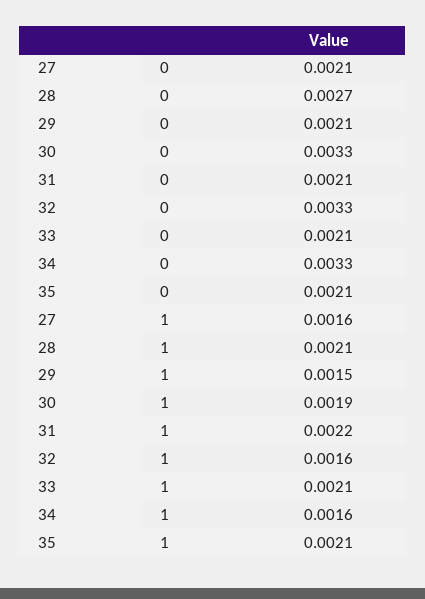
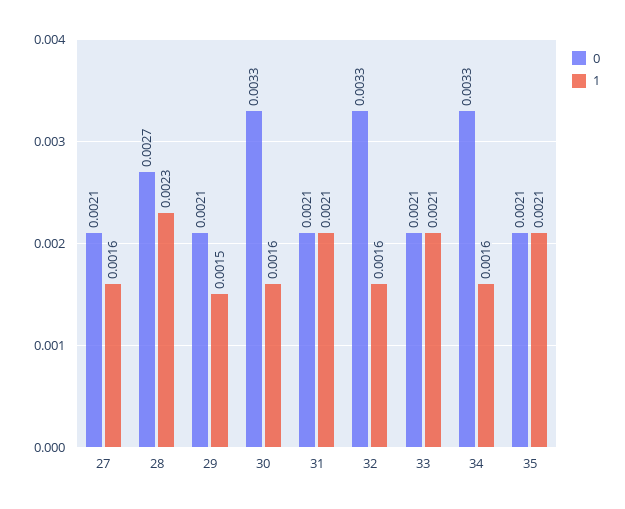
1, 28: 0.0021 -> 0.0023
1, 30: 0.0019 -> 0.0016
1, 31: 0.0022 -> 0.0021

